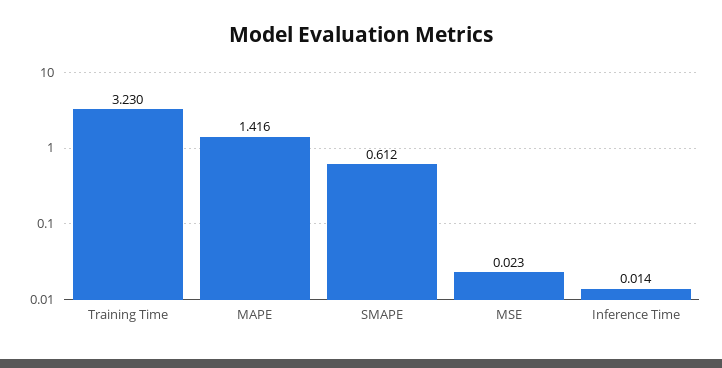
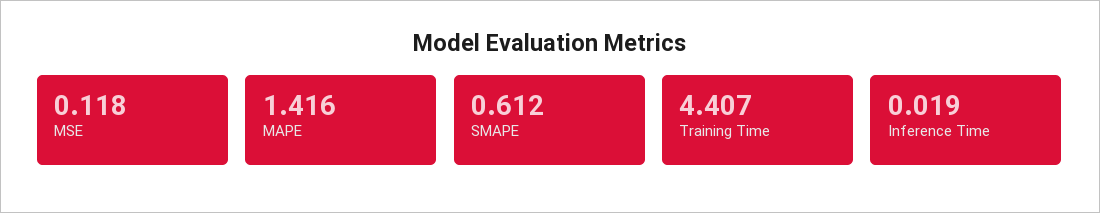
Training Time: 3.23 -> 4.407
MSE: 0.023 -> 0.118
Inference Time: 0.014 -> 0.019

